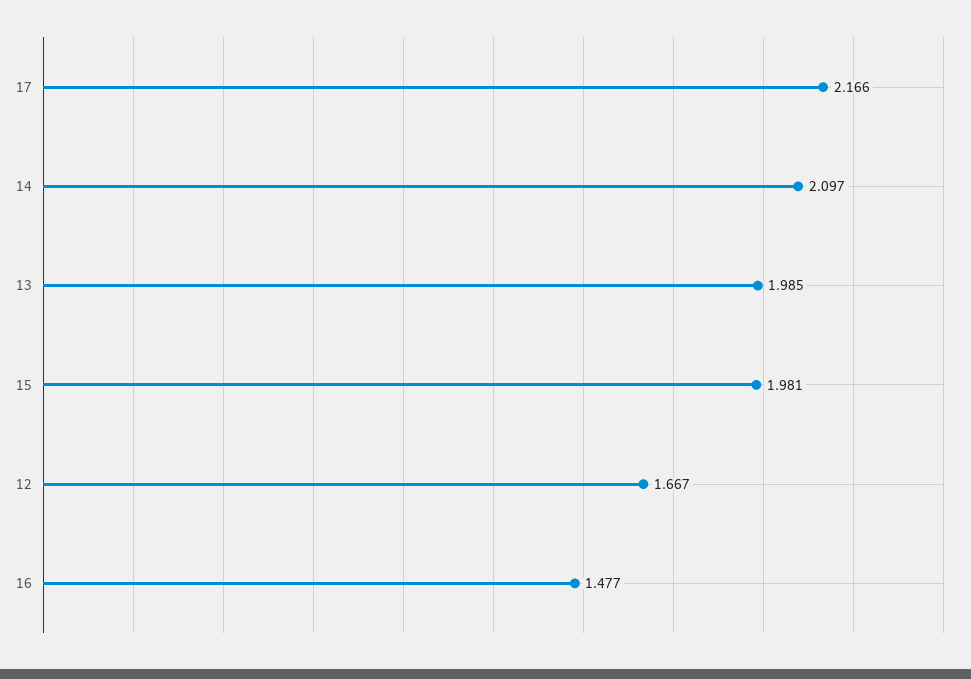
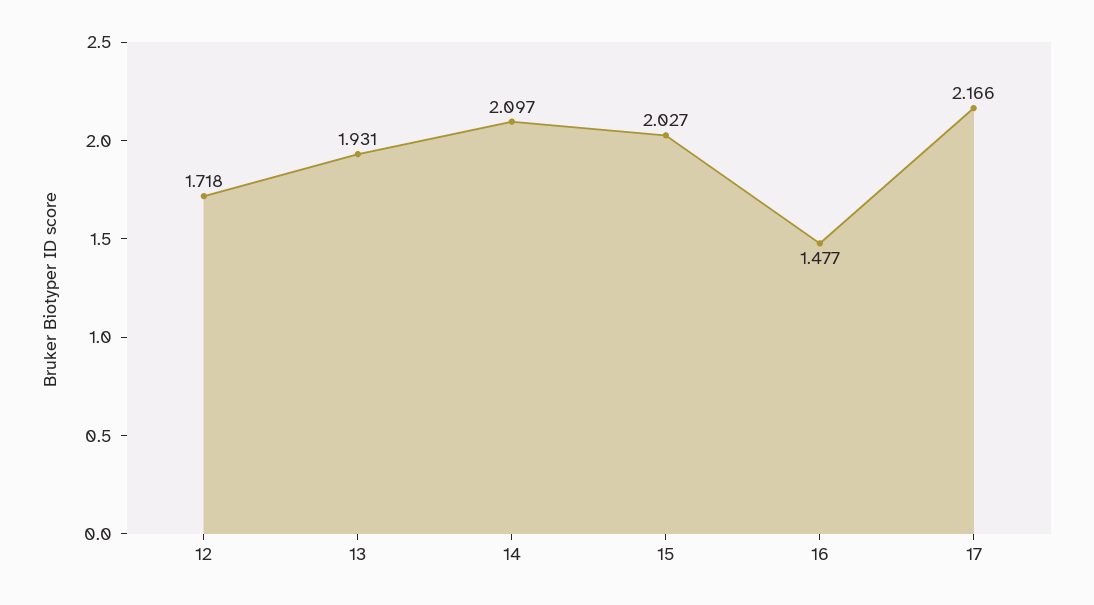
13: 1.985 -> 1.931
15: 1.981 -> 2.027
12: 1.667 -> 1.718

